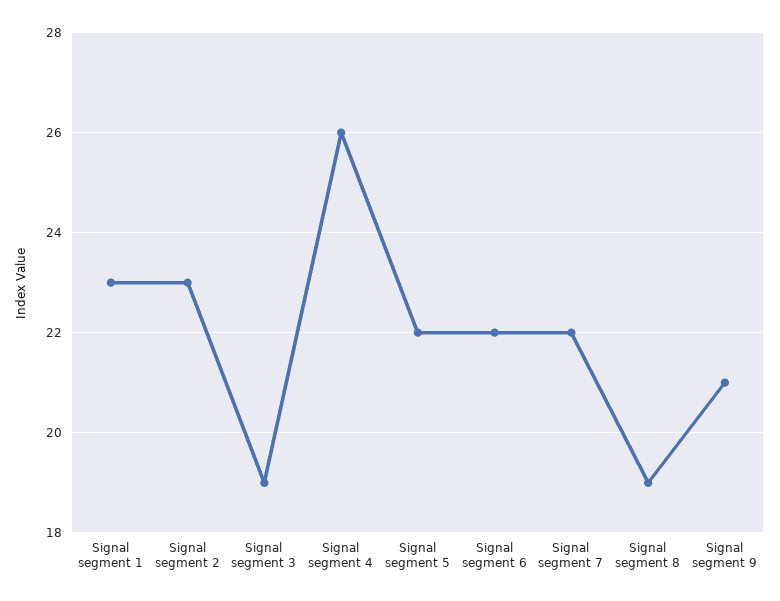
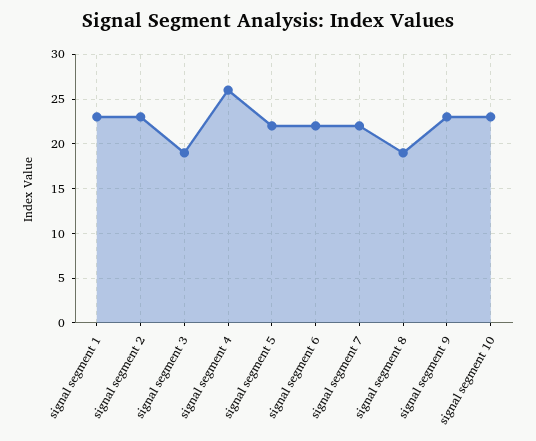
Signal segment 9: 21 -> 23
signal segment 10: none -> 23

